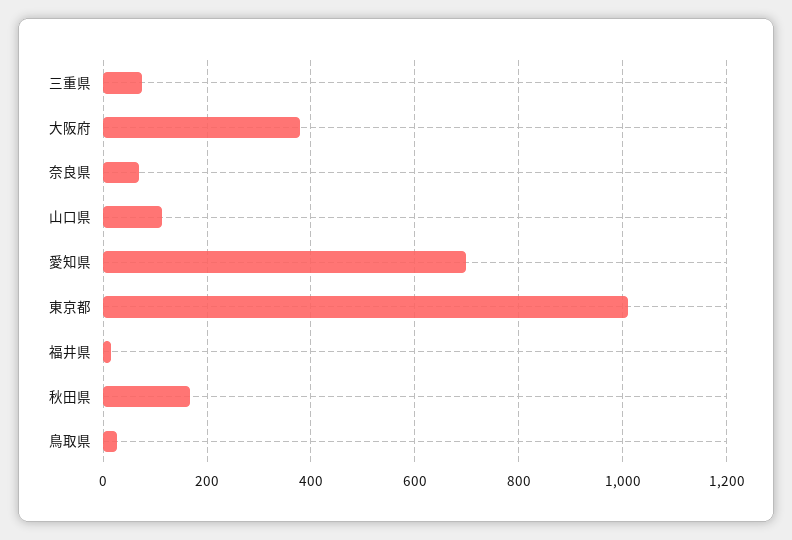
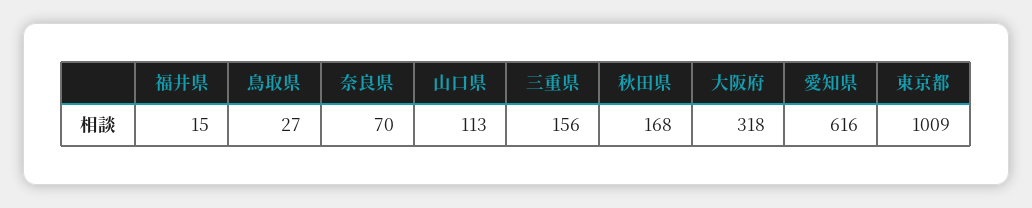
三重県: 80 -> 156
大阪府: 380 -> 318
愛知県: 700 -> 616

